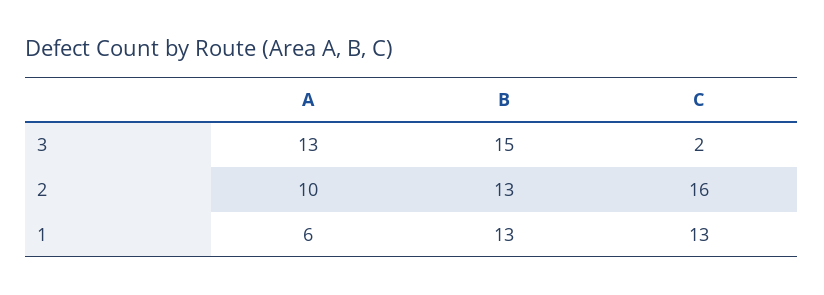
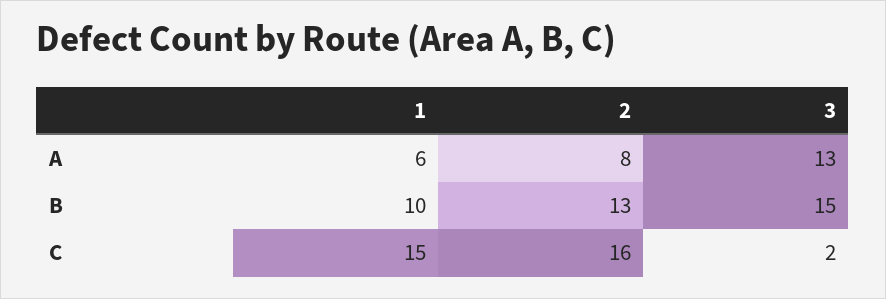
A, 2: 10 -> 8
B, 1: 13 -> 10
C, 1: 13 -> 15

